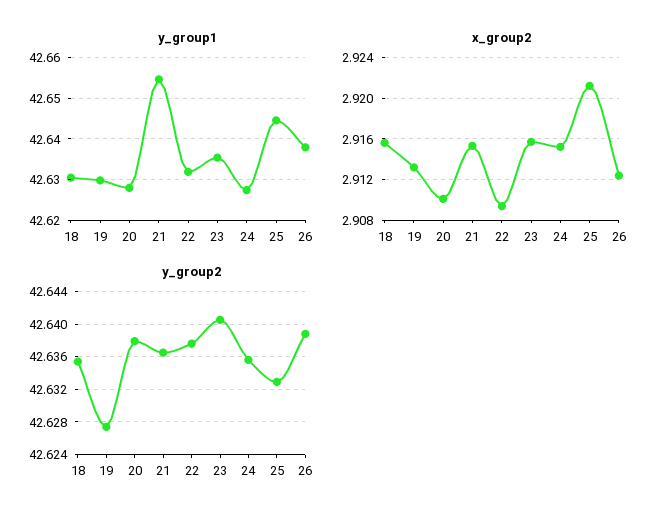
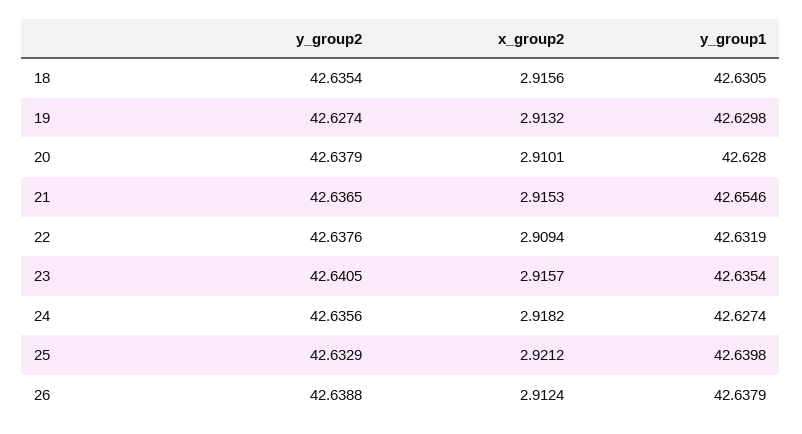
y_group1, 25: 42.644 -> 42.6398
x_group2, 24: 2.915 -> 2.9182

